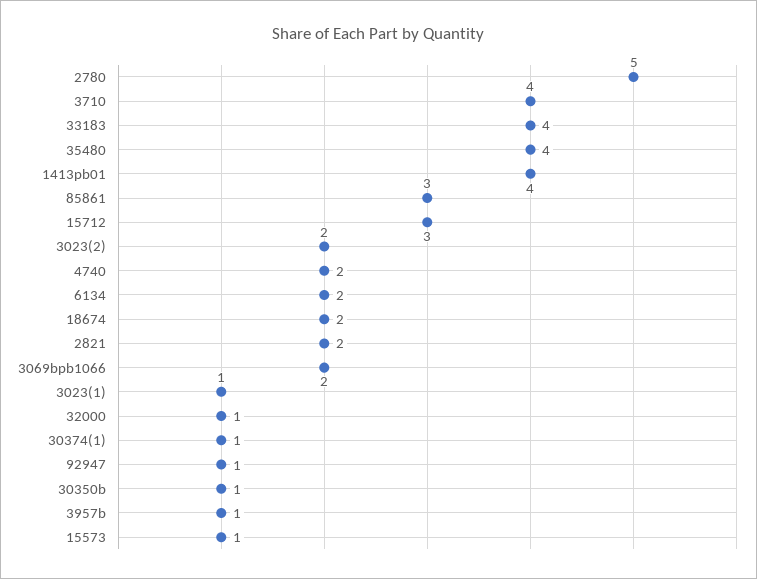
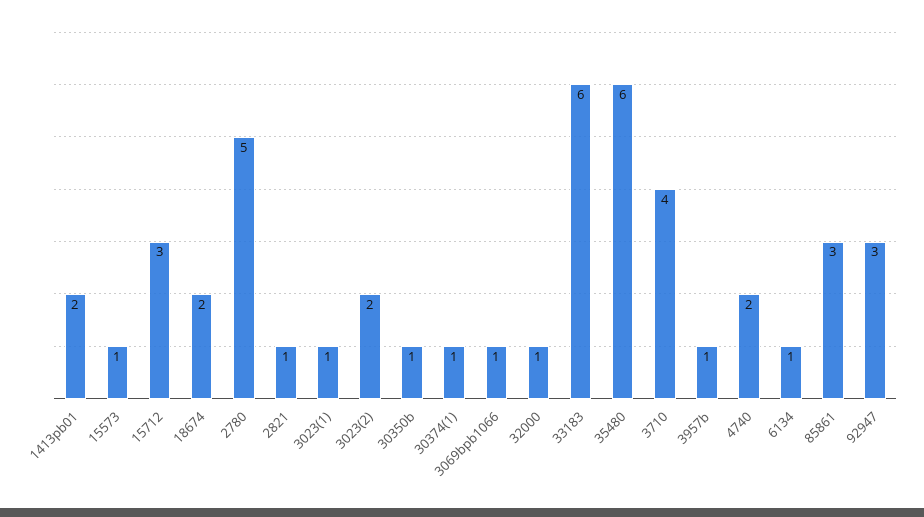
33183: 4 -> 6
35480: 4 -> 6
1413pb01: 4 -> 2
6134: 2 -> 1
2821: 2 -> 1
3069bpb1066: 2 -> 1
92947: 1 -> 3

